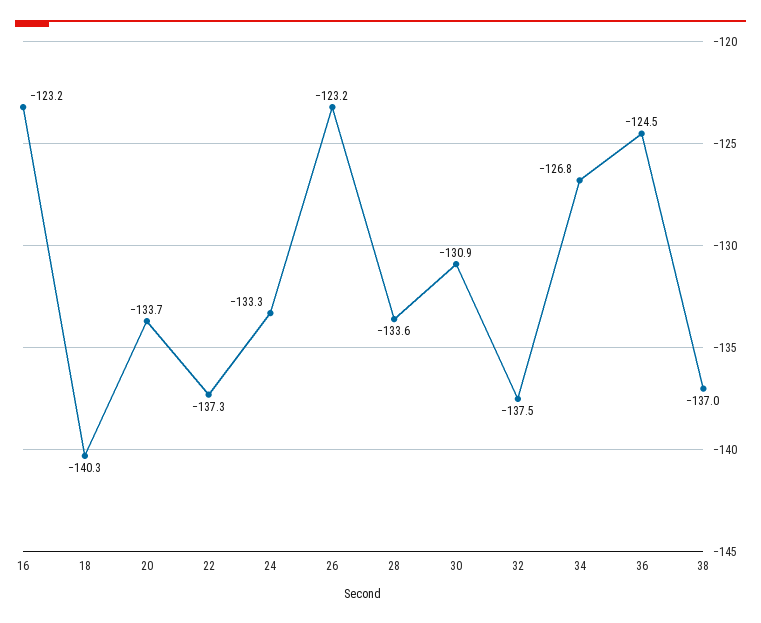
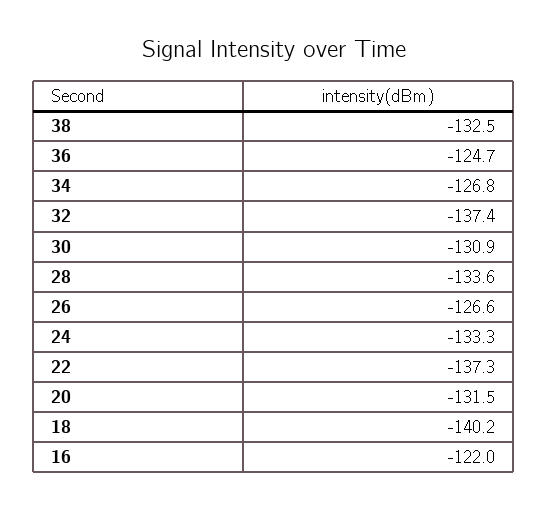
16: -123.2 -> -122
18: -140.3 -> -140.2
20: -133.7 -> -131.5
26: -123.2 -> -126.6
32: -137.5 -> -137.4
36: -124.5 -> -124.7
38: -137 -> -132.5

